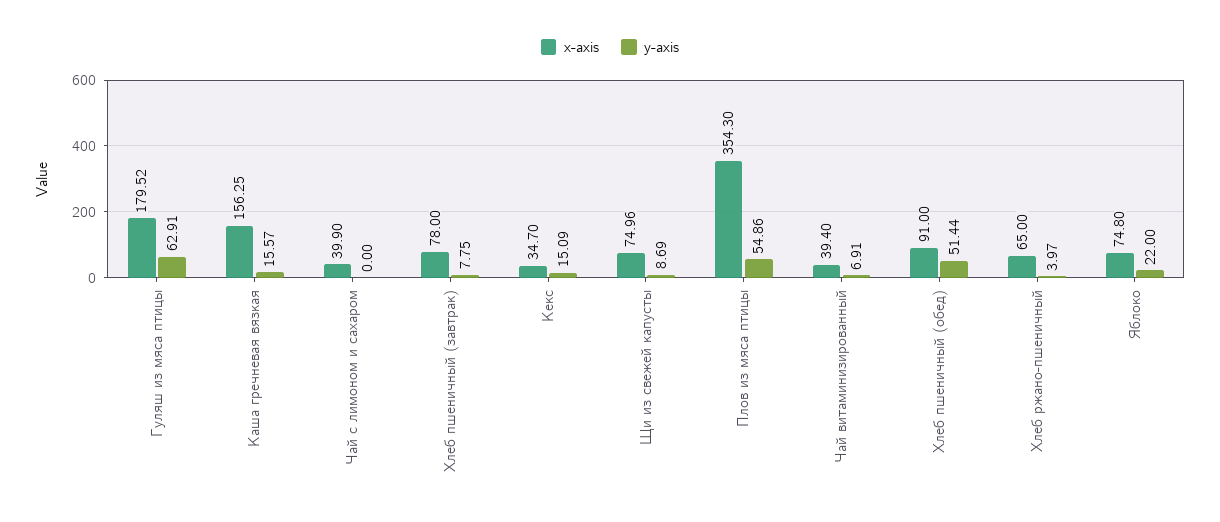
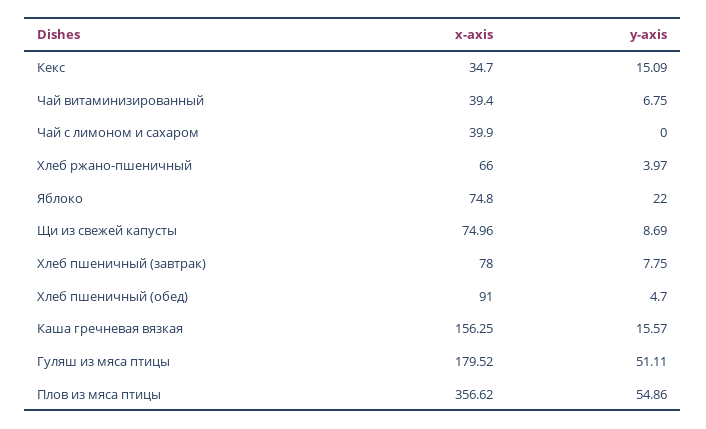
y-axis, Гуляш из мяса птицы: 62.91 -> 51.11
x-axis, Плов из мяса птицы: 354.3 -> 356.62
y-axis, Чай витаминизированный: 6.91 -> 6.75
y-axis, Хлеб пшеничный (обед): 51.44 -> 4.7
x-axis, Хлеб ржано-пшеничный: 65 -> 66

